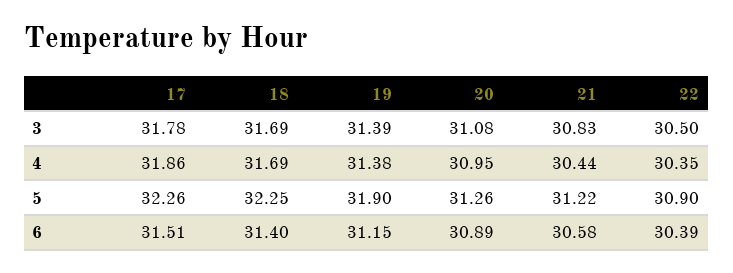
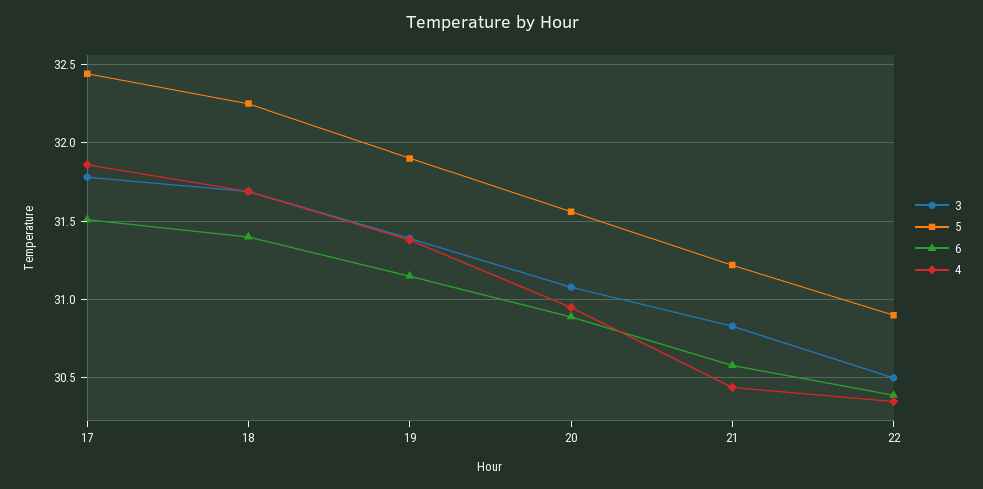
5, 17: 32.26 -> 32.45
5, 20: 31.26 -> 31.55

